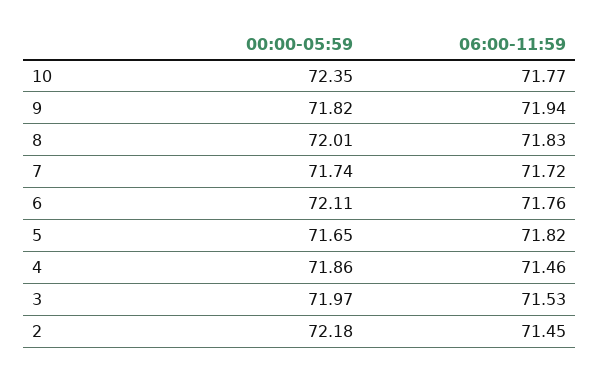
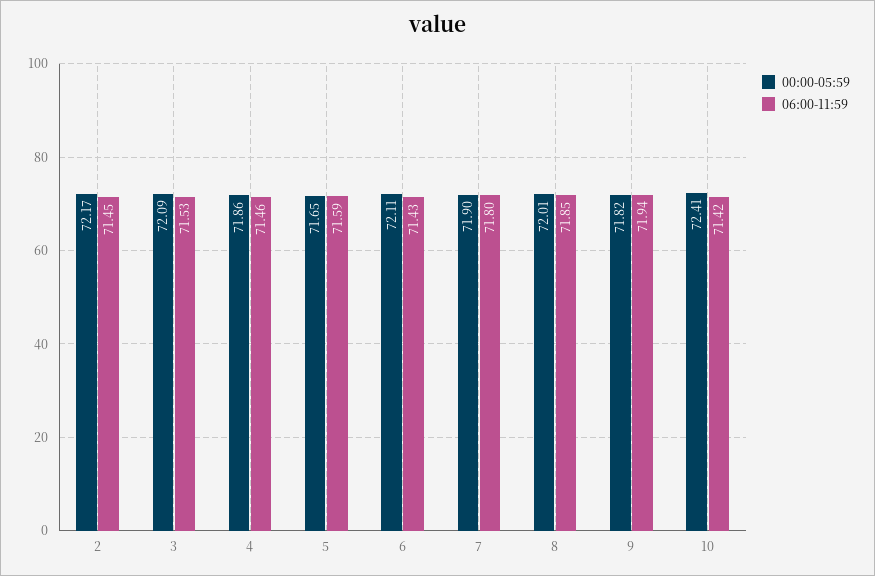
00:00-05:59, 10: 72.35 -> 72.41
06:00-11:59, 10: 71.77 -> 71.42
06:00-11:59, 8: 71.83 -> 71.85
00:00-05:59, 7: 71.74 -> 71.9
06:00-11:59, 7: 71.72 -> 71.8
06:00-11:59, 6: 71.76 -> 71.43
06:00-11:59, 5: 71.82 -> 71.59
00:00-05:59, 3: 71.97 -> 72.09
00:00-05:59, 2: 72.18 -> 72.17

